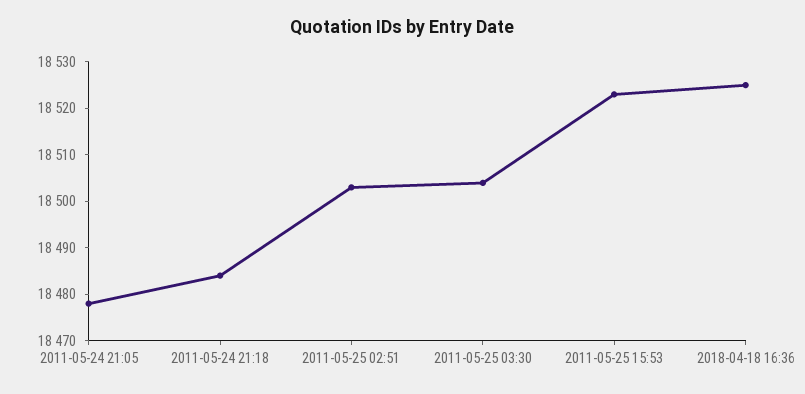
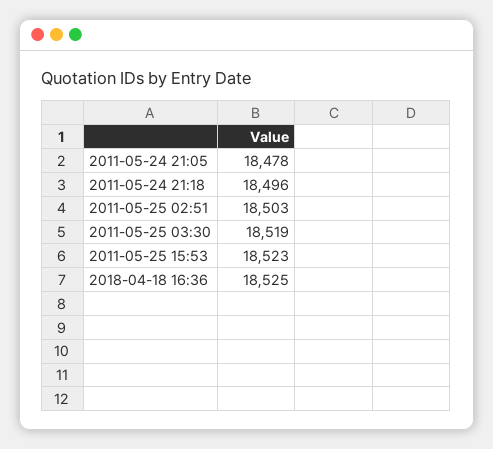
2011-05-24 21:18: 18485 -> 18496
2011-05-25 03:30: 18505 -> 18519

